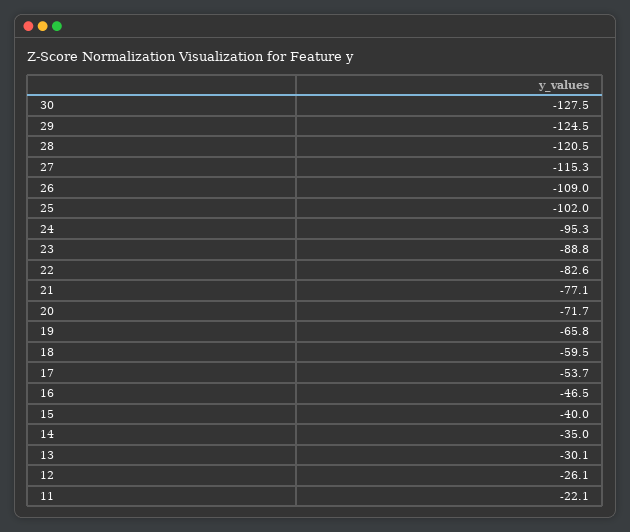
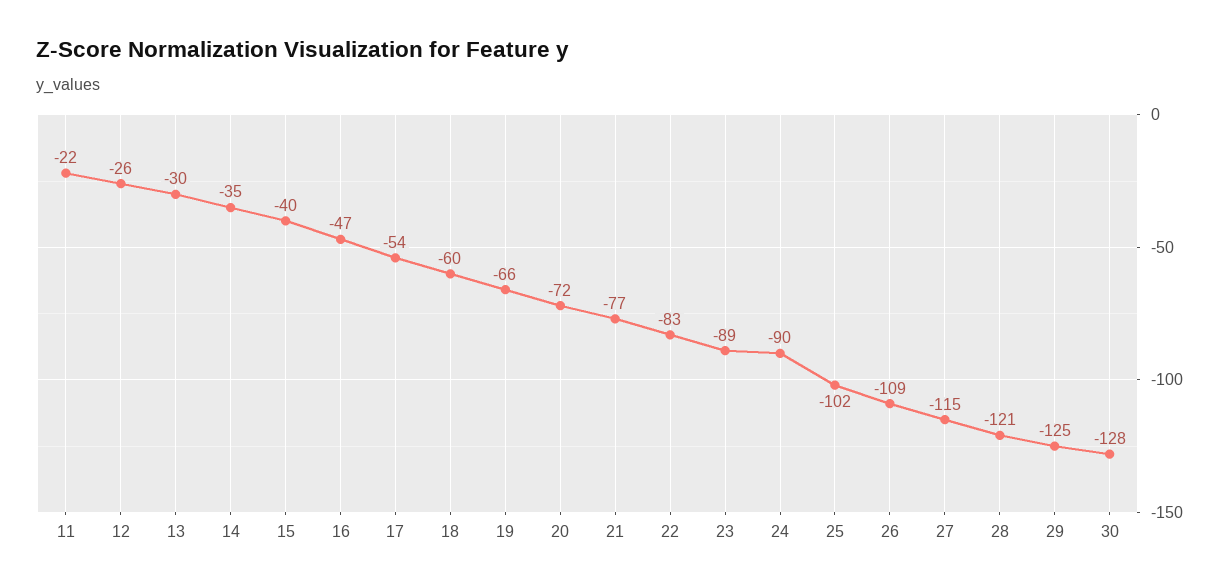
24: -95.3 -> -90

